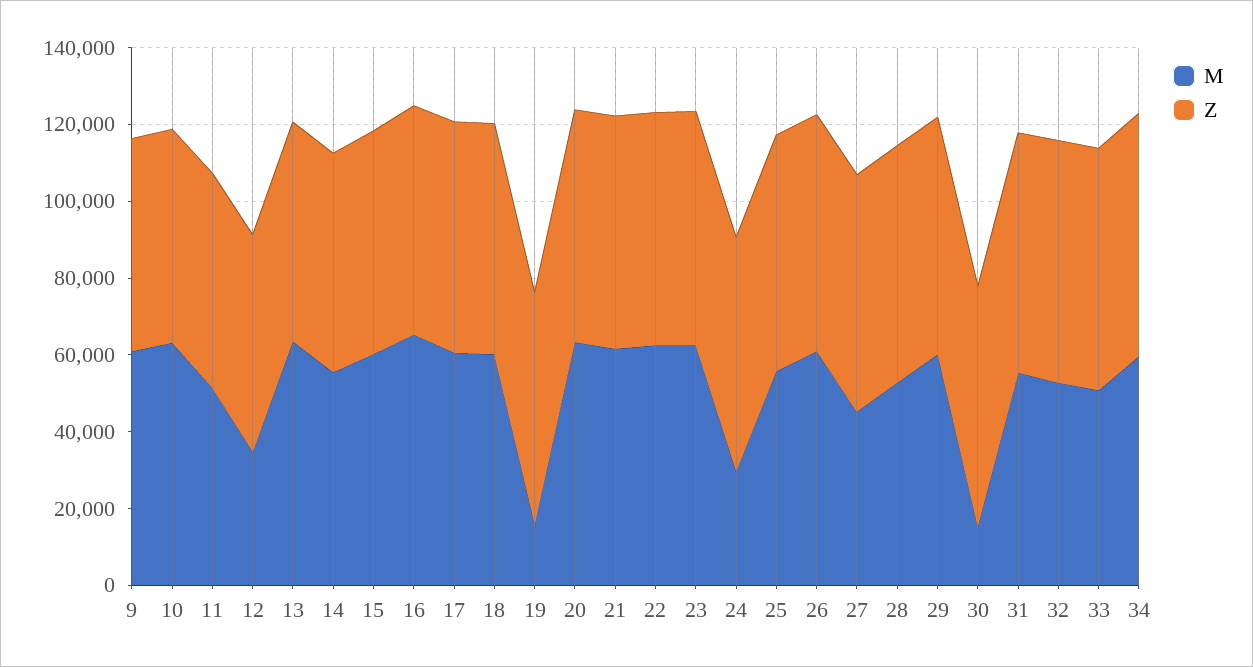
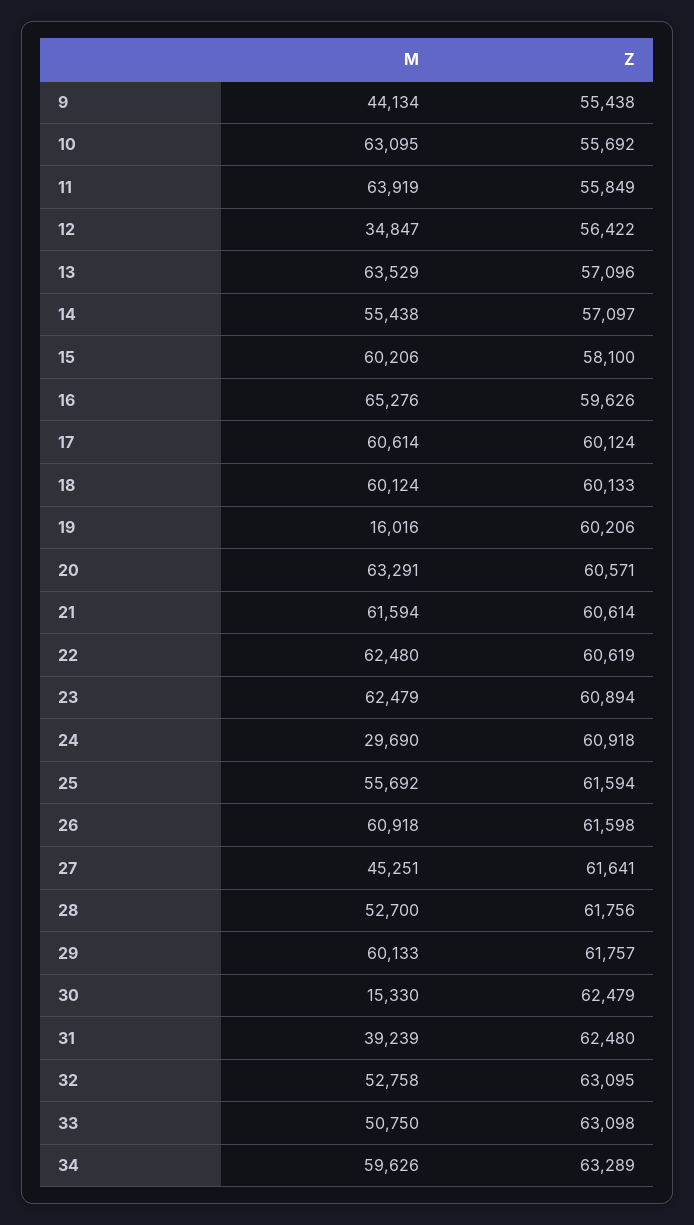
M, 9: 60000 -> 44134
M, 11: 50000 -> 63919
M, 31: 55000 -> 39239

